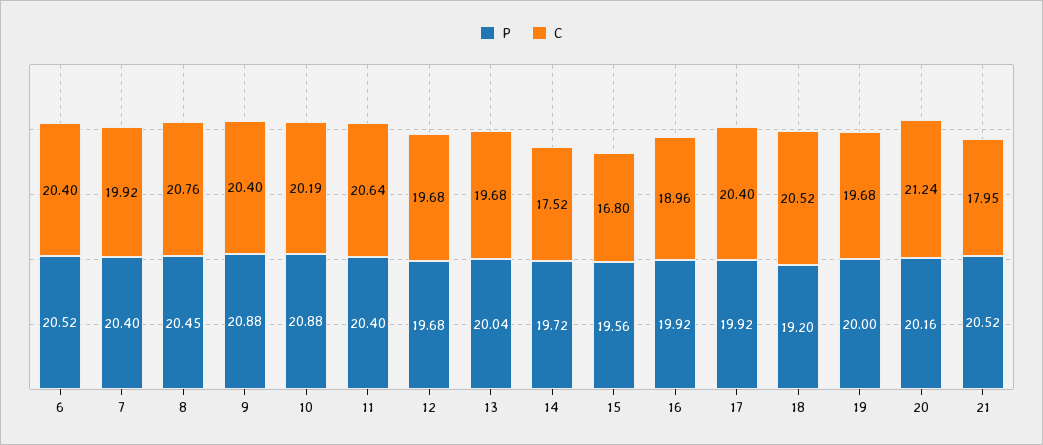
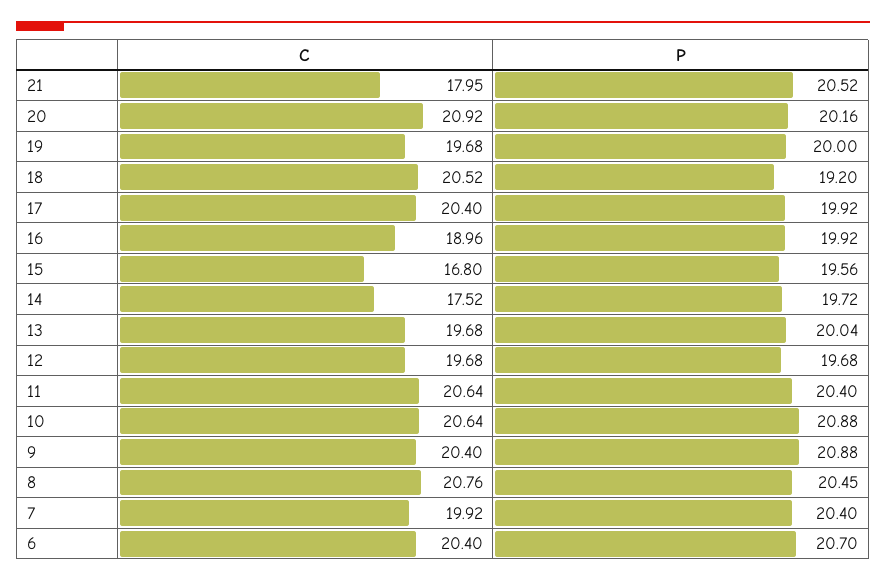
P, 6: 20.52 -> 20.7
C, 10: 20.19 -> 20.64
C, 20: 21.24 -> 20.92

